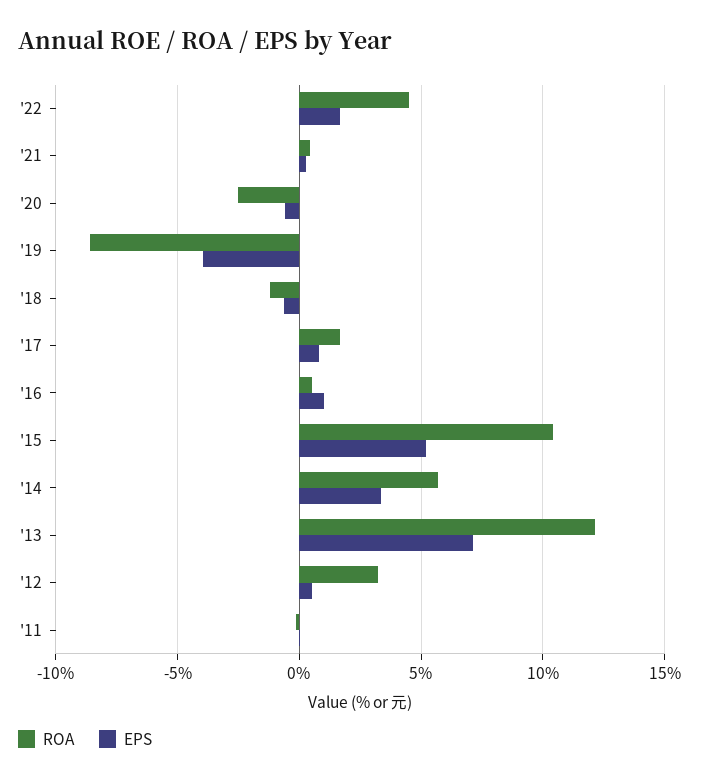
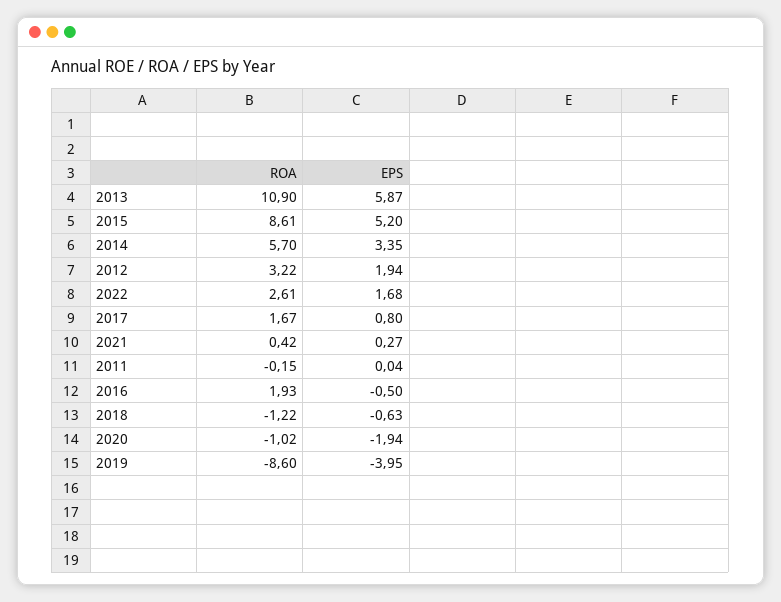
ROA, '22: 4.5 -> 2.61
ROA, '20: -2.5 -> -1.02
EPS, '20: -0.5 -> -1.94
ROA, '16: 0.5 -> 1.93
EPS, '16: 1 -> -0.5
ROA, '15: 10.5 -> 8.61
ROA, '13: 12 -> 10.9
EPS, '13: 7 -> 5.87
EPS, '12: 0.5 -> 1.94

